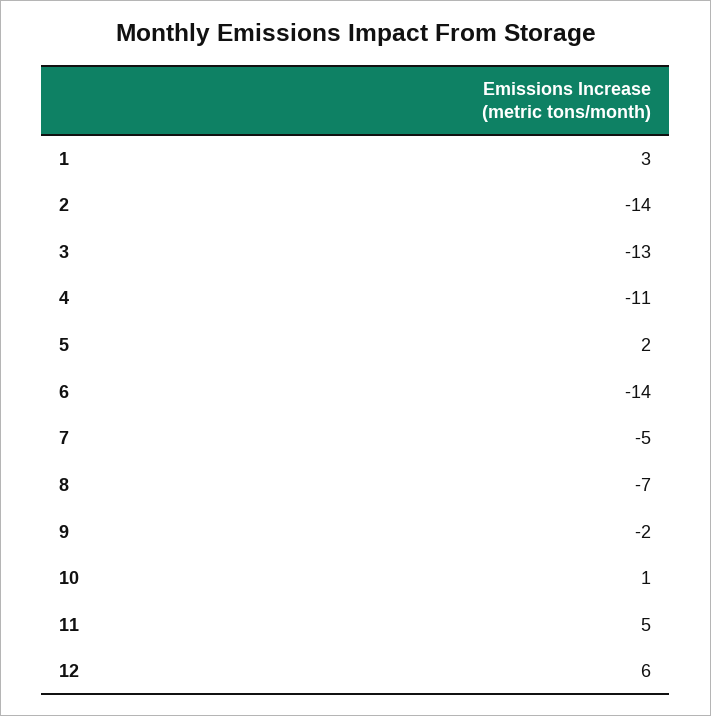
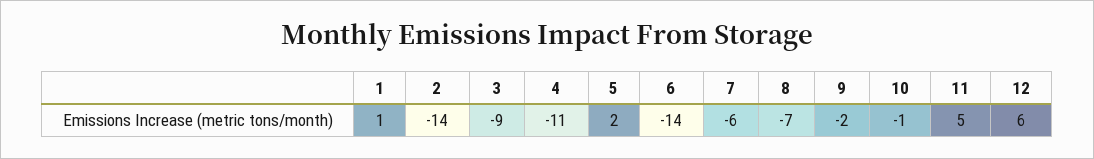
1: 3 -> 1
3: -13 -> -9
7: -5 -> -6
10: 1 -> -1

